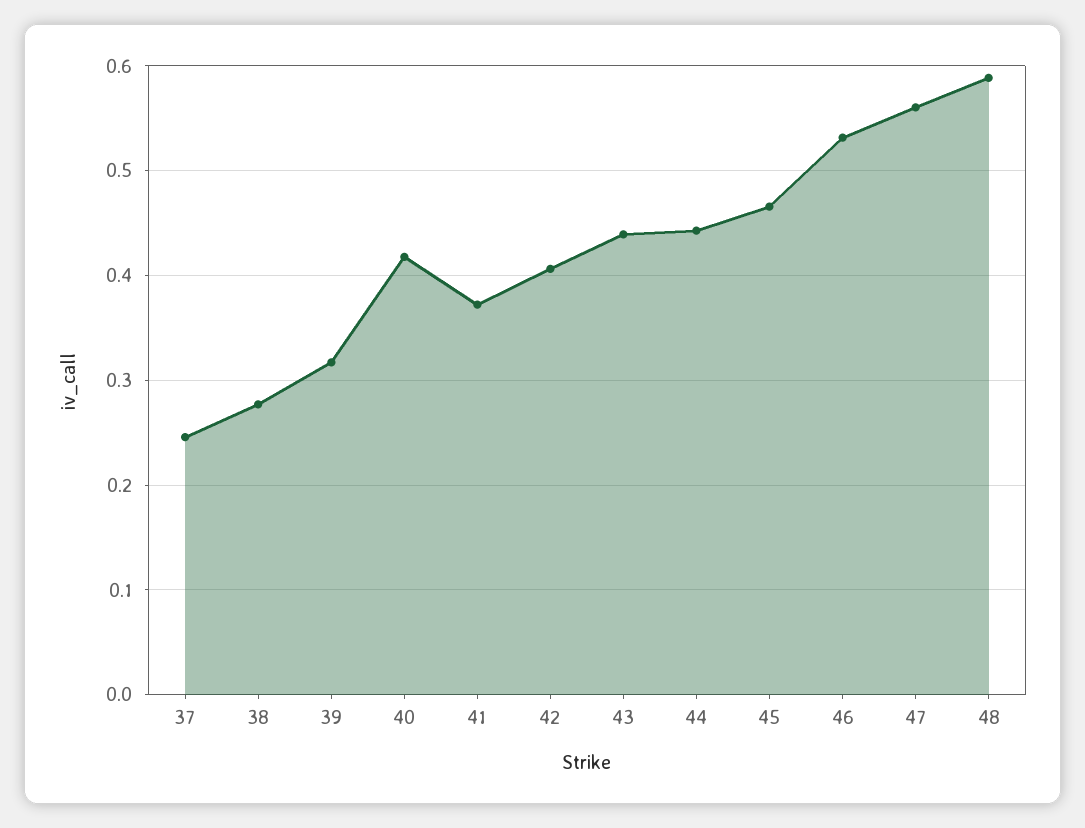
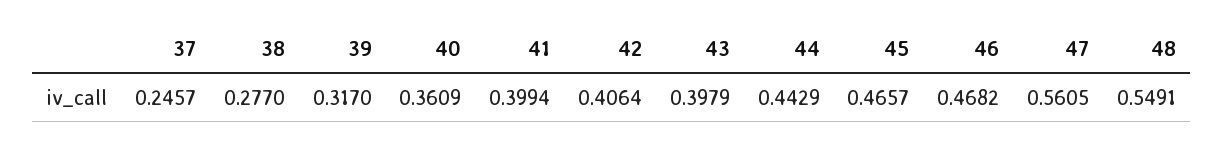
40: 0.42 -> 0.3609
41: 0.37 -> 0.3994
43: 0.44 -> 0.3979
46: 0.53 -> 0.4682
48: 0.59 -> 0.5491

